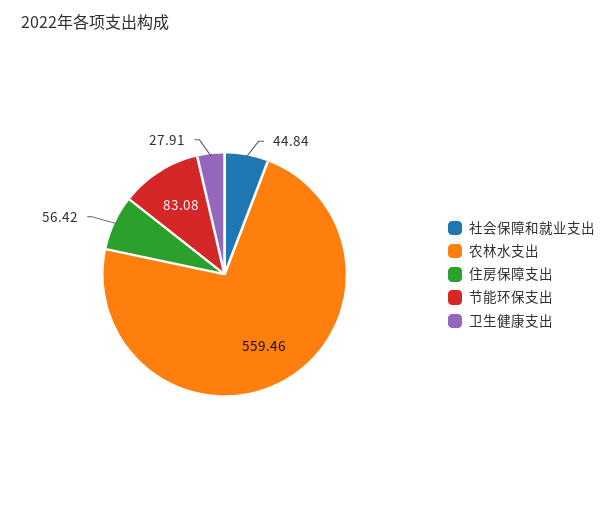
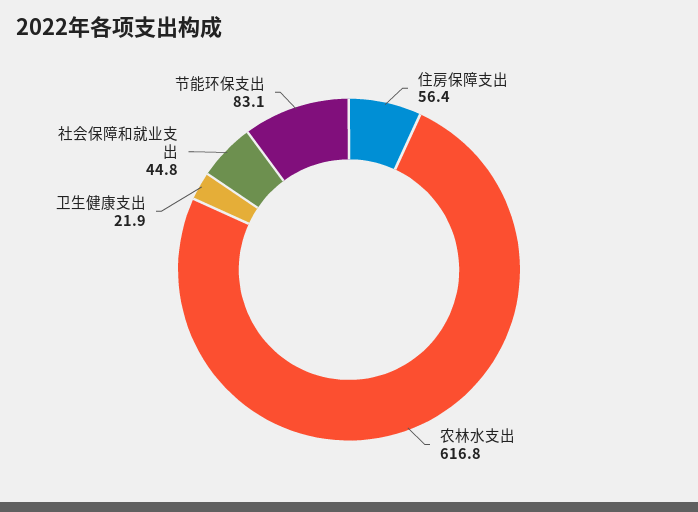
农林水支出: 559.46 -> 616.8
卫生健康支出: 27.91 -> 21.9

